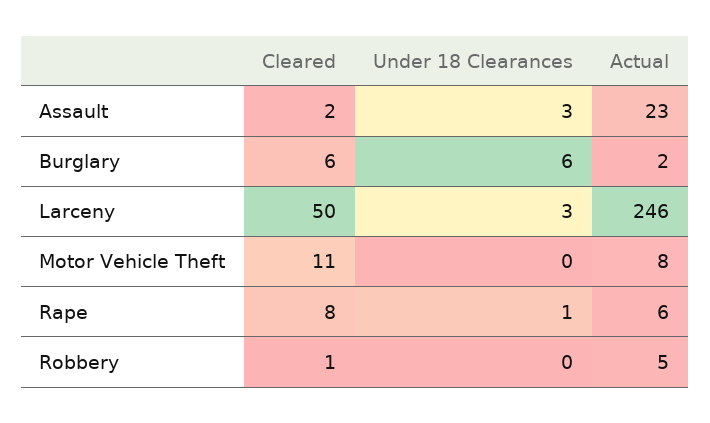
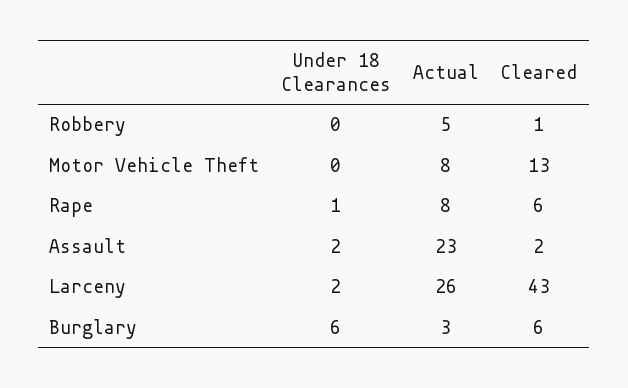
Under 18 Clearances, Assault: 3 -> 2
Actual, Burglary: 2 -> 3
Cleared, Larceny: 50 -> 43
Under 18 Clearances, Larceny: 3 -> 2
Actual, Larceny: 246 -> 26
Cleared, Motor Vehicle Theft: 11 -> 13
Cleared, Rape: 8 -> 6
Actual, Rape: 6 -> 8

